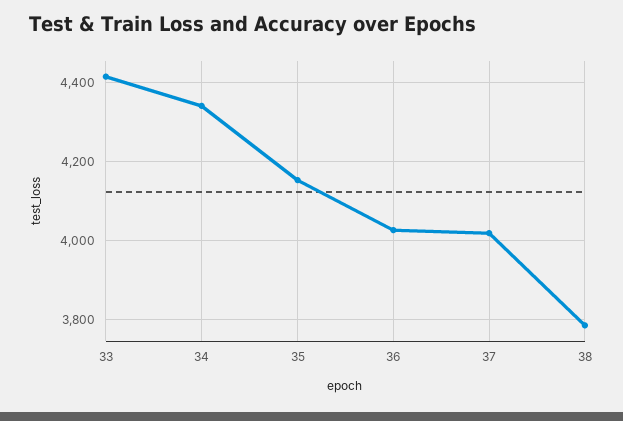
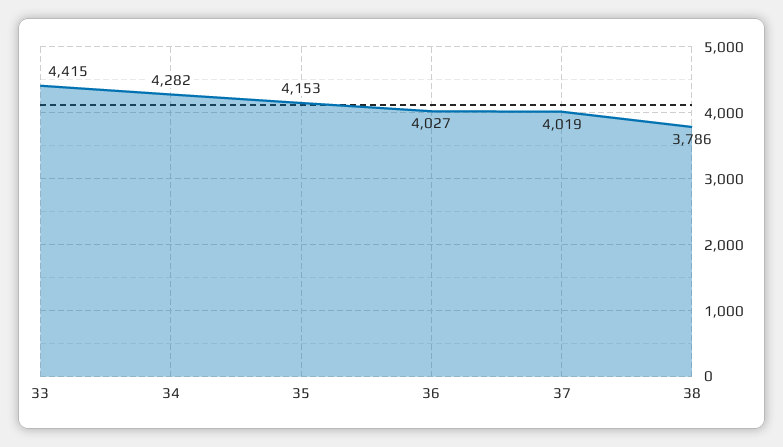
34: 4340 -> 4282

